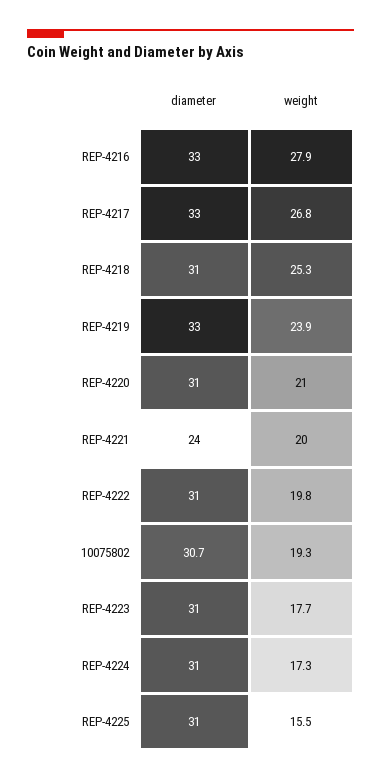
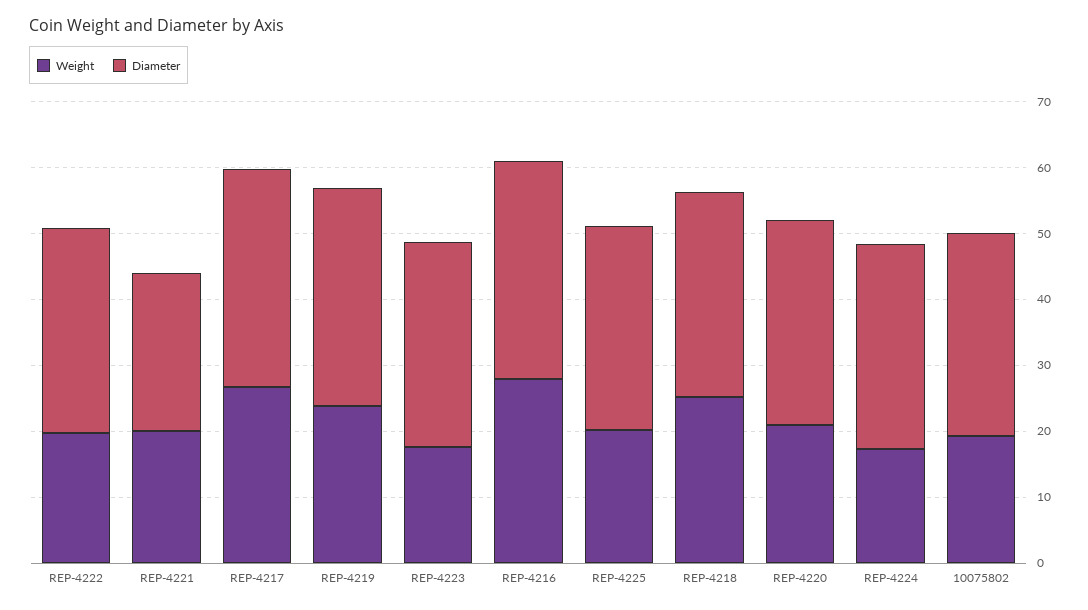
weight, REP-4225: 15.5 -> 20

